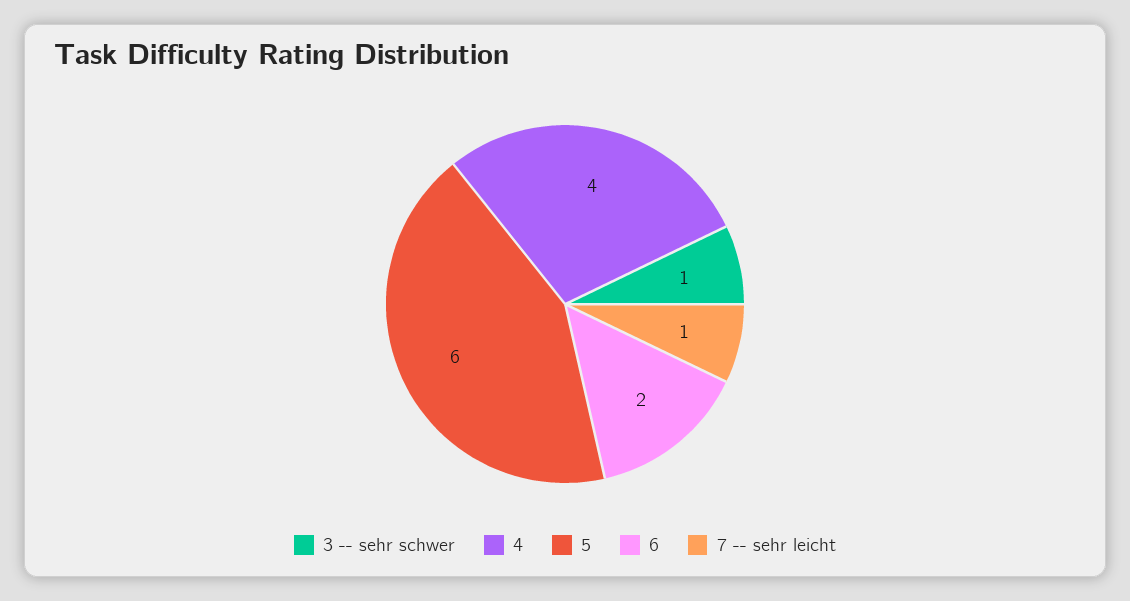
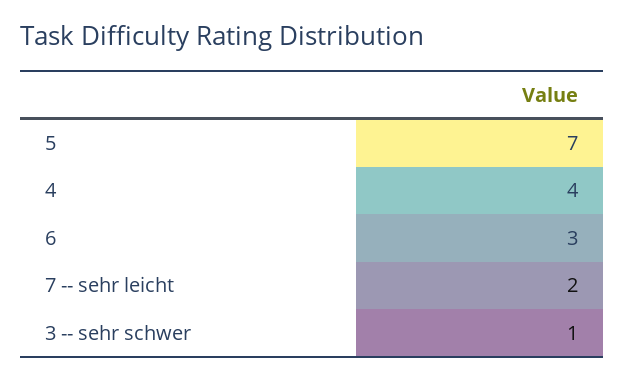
5: 6 -> 7
6: 2 -> 3
7 -- sehr leicht: 1 -> 2

